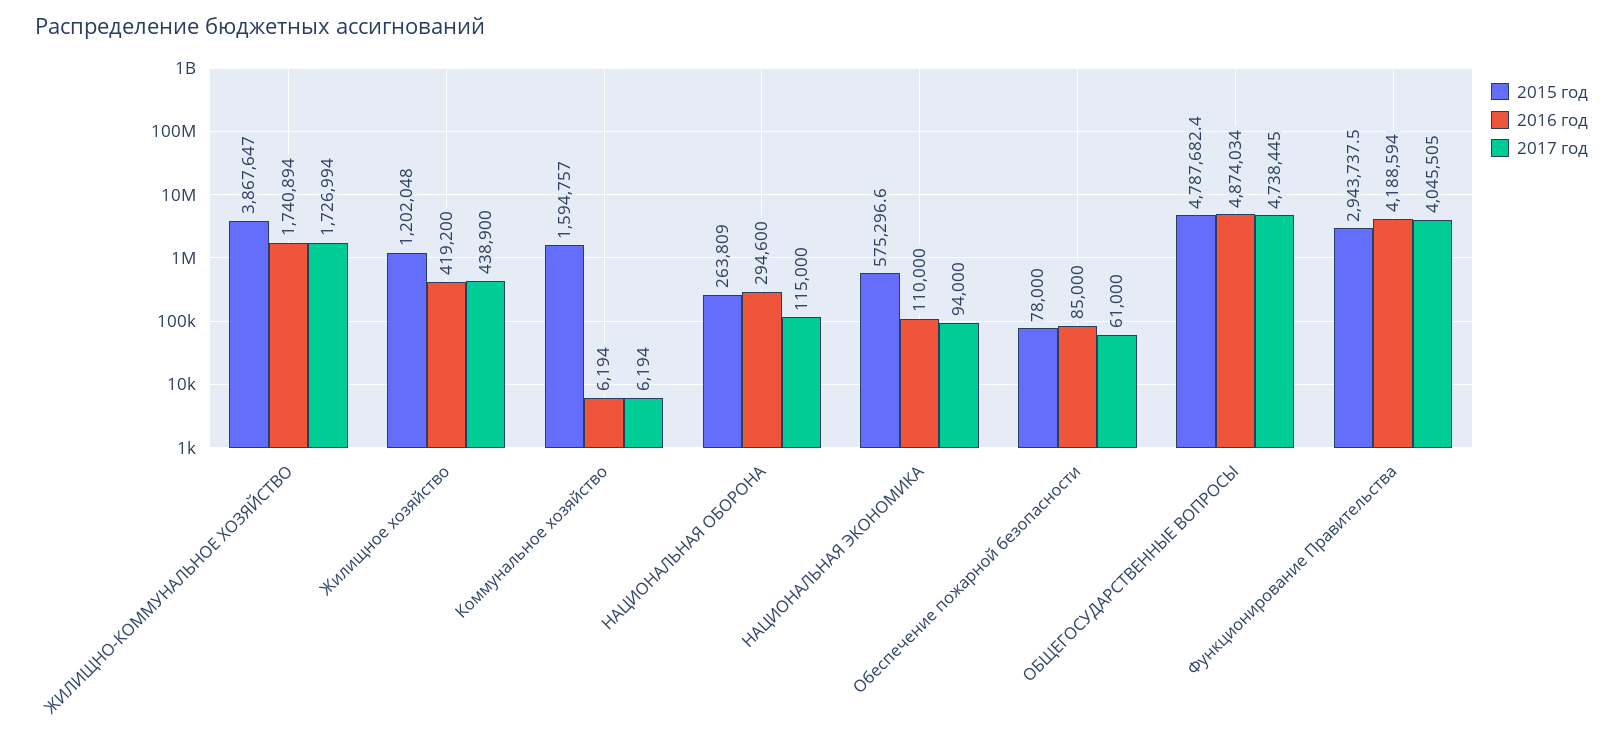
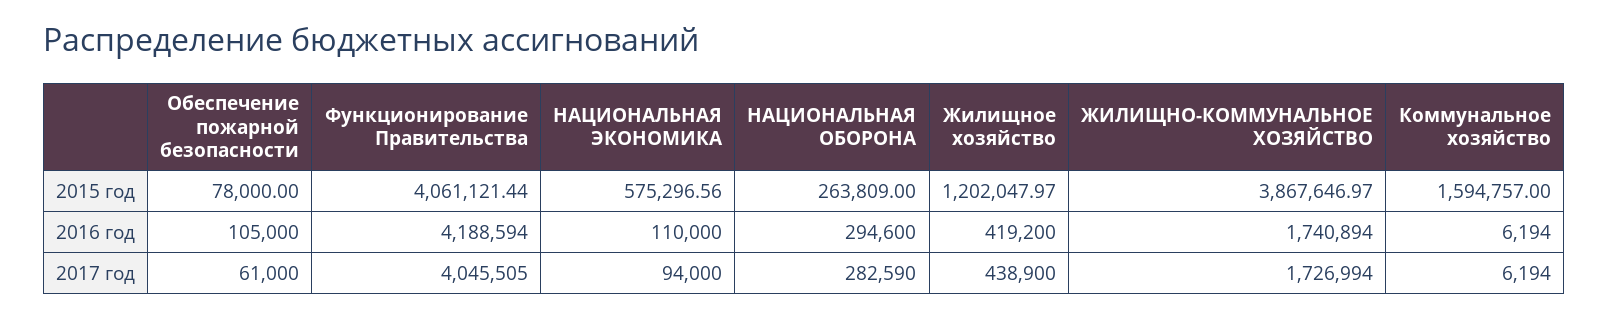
2017 год, НАЦИОНАЛЬНАЯ ОБОРОНА: 115000 -> 282590
2016 год, Обеспечение пожарной безопасности: 85000 -> 105000
2015 год, ОБЩЕГОСУДАРСТВЕННЫЕ ВОПРОСЫ: 4787682.4 -> none
2016 год, ОБЩЕГОСУДАРСТВЕННЫЕ ВОПРОСЫ: 4874034 -> none
2017 год, ОБЩЕГОСУДАРСТВЕННЫЕ ВОПРОСЫ: 4738445 -> none
2015 год, Функционирование Правительства: 2943737.5 -> 4061121.44

